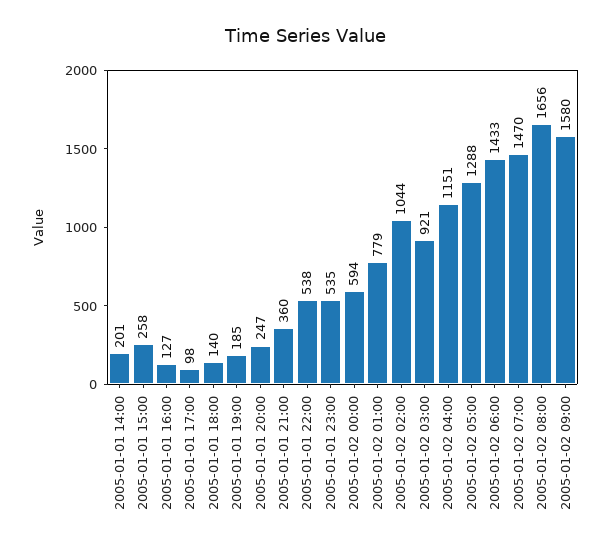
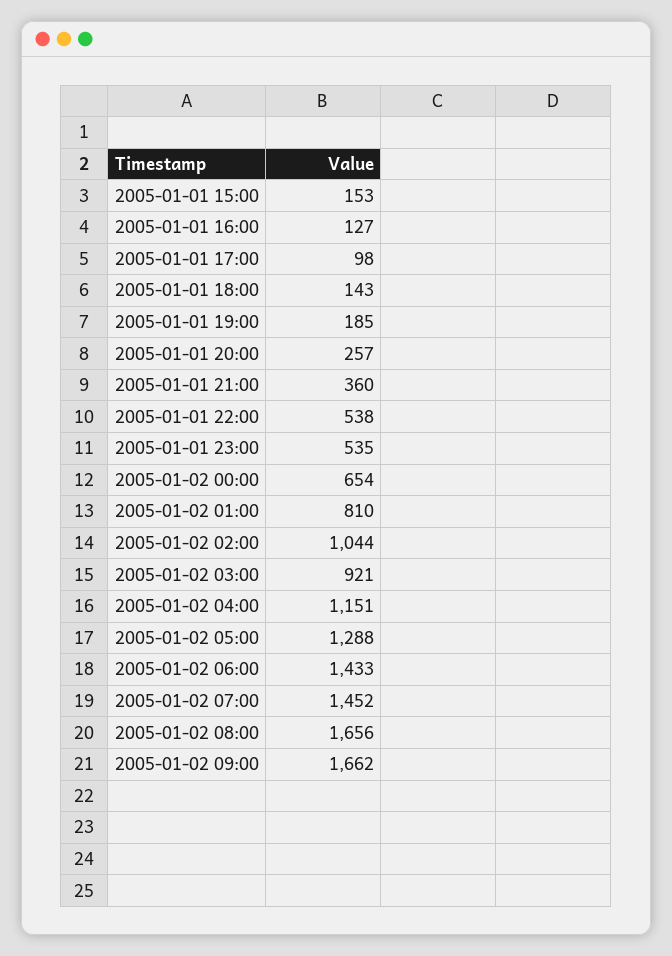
2005-01-01 14:00: 201 -> none
2005-01-01 15:00: 258 -> 153
2005-01-01 18:00: 140 -> 143
2005-01-01 20:00: 247 -> 257
2005-01-02 00:00: 594 -> 654
2005-01-02 01:00: 779 -> 810
2005-01-02 07:00: 1470 -> 1452
2005-01-02 09:00: 1580 -> 1662

